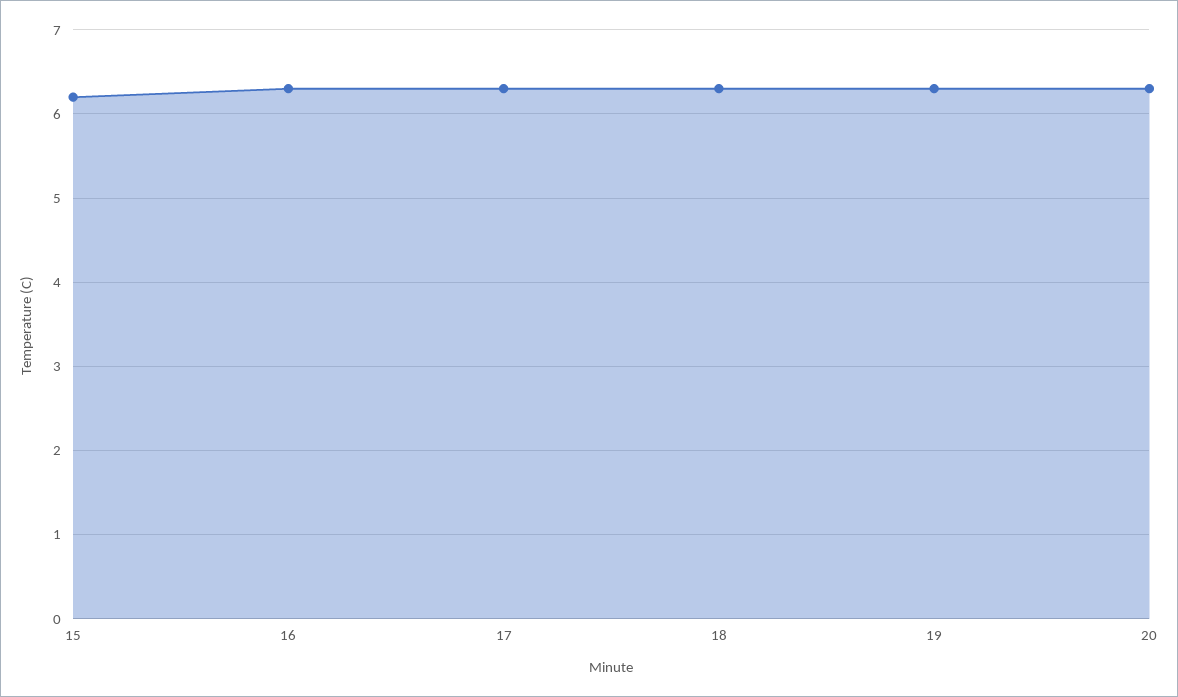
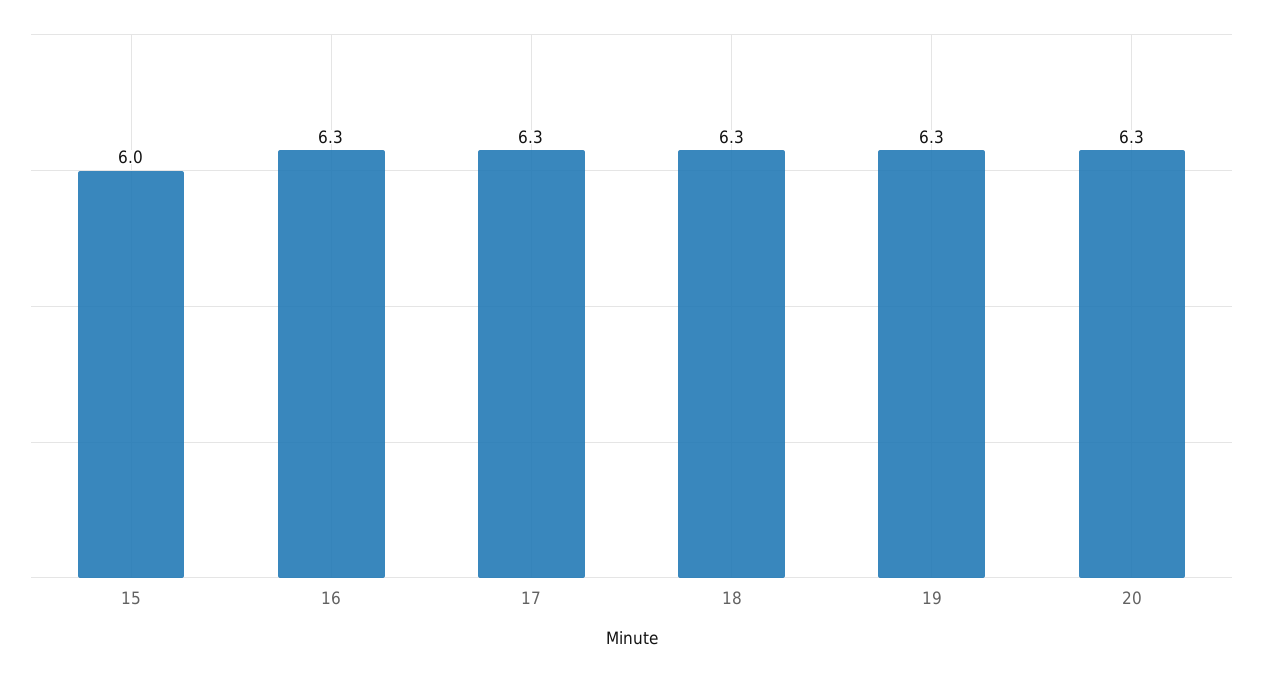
15: 6.2 -> 6

